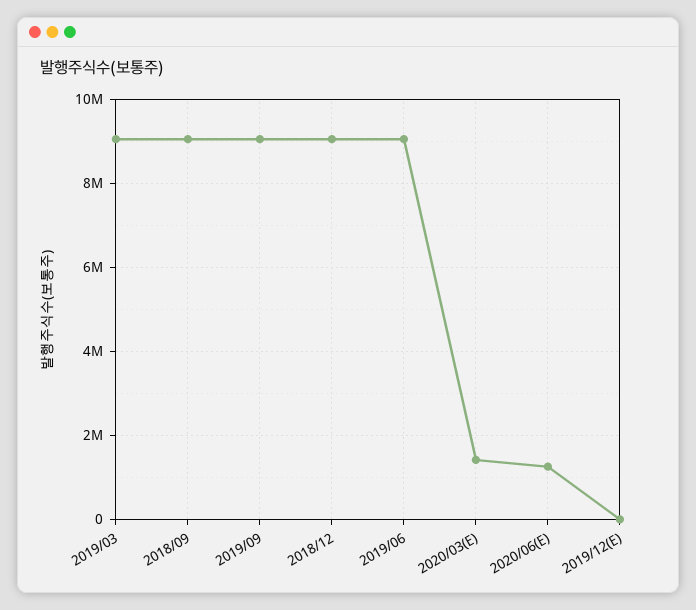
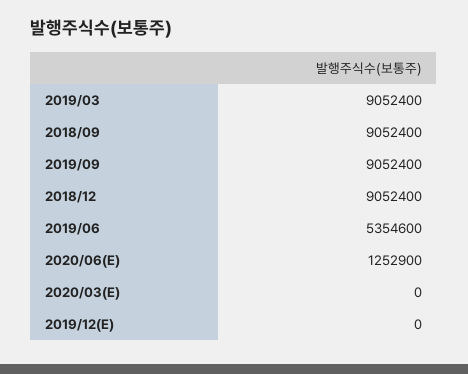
2019/06: 9000000 -> 5354600
2020/03(E): 1400000 -> 0

